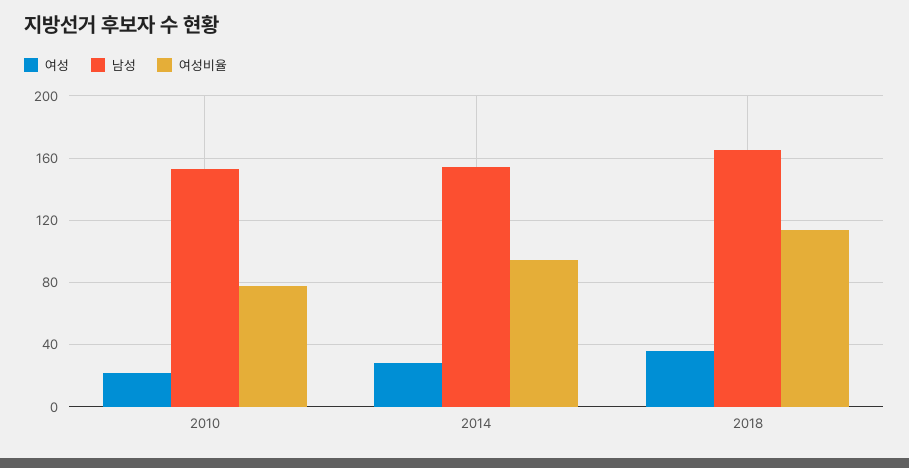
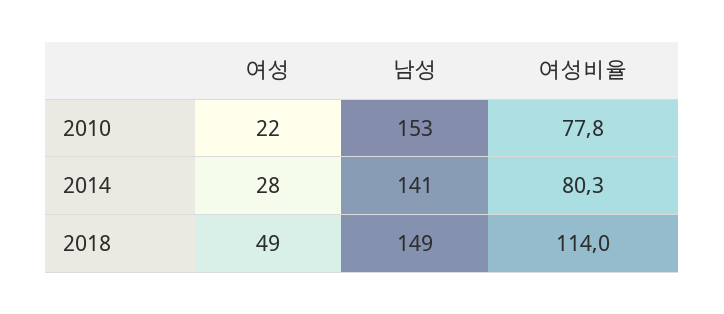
남성, 2014: 155 -> 141
여성비율, 2014: 95 -> 80.3
여성, 2018: 35 -> 49
남성, 2018: 165 -> 149

